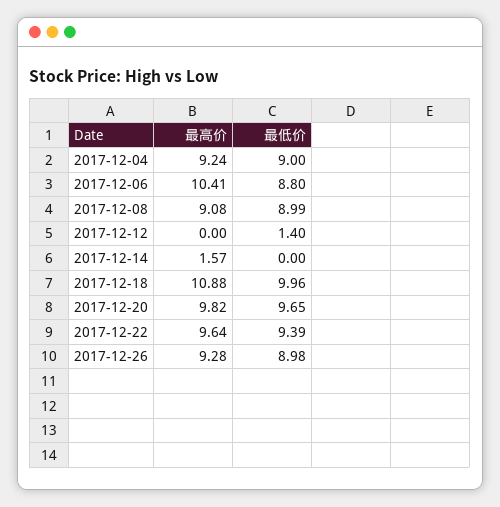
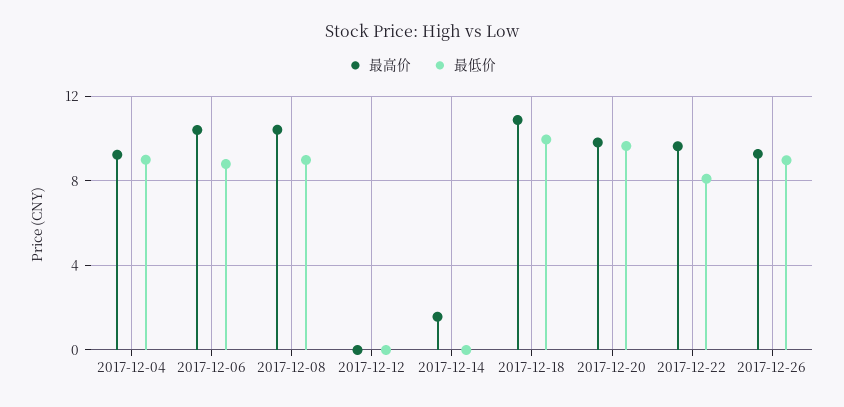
最高价, 2017-12-08: 9.08 -> 10.5
最低价, 2017-12-12: 1.4 -> 0
最低价, 2017-12-22: 9.39 -> 8

